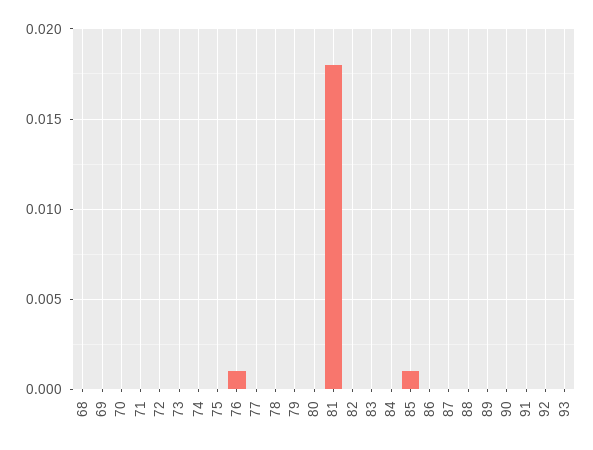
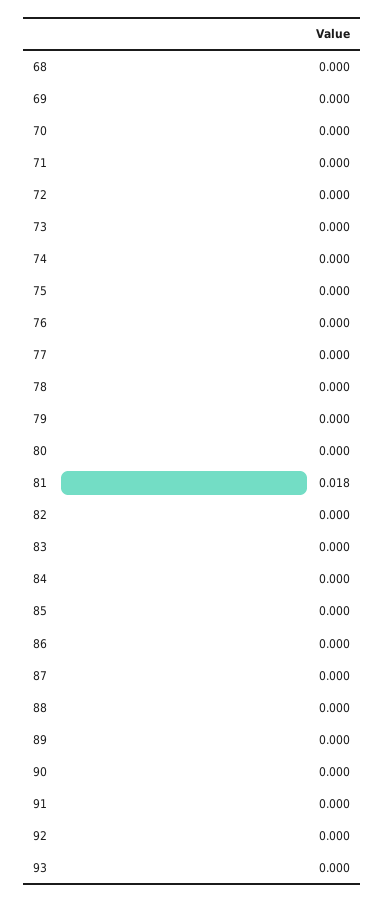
76: 0.001 -> 0
85: 0.001 -> 0

